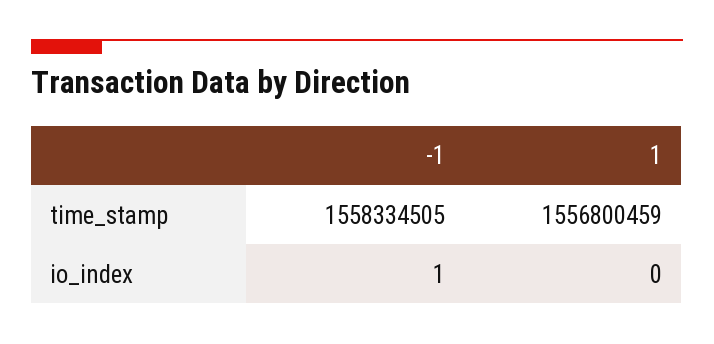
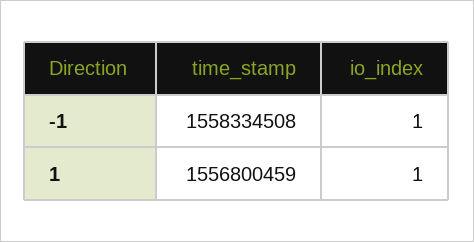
-1, time_stamp: 1558334505 -> 1558334508
1, io_index: 0 -> 1

